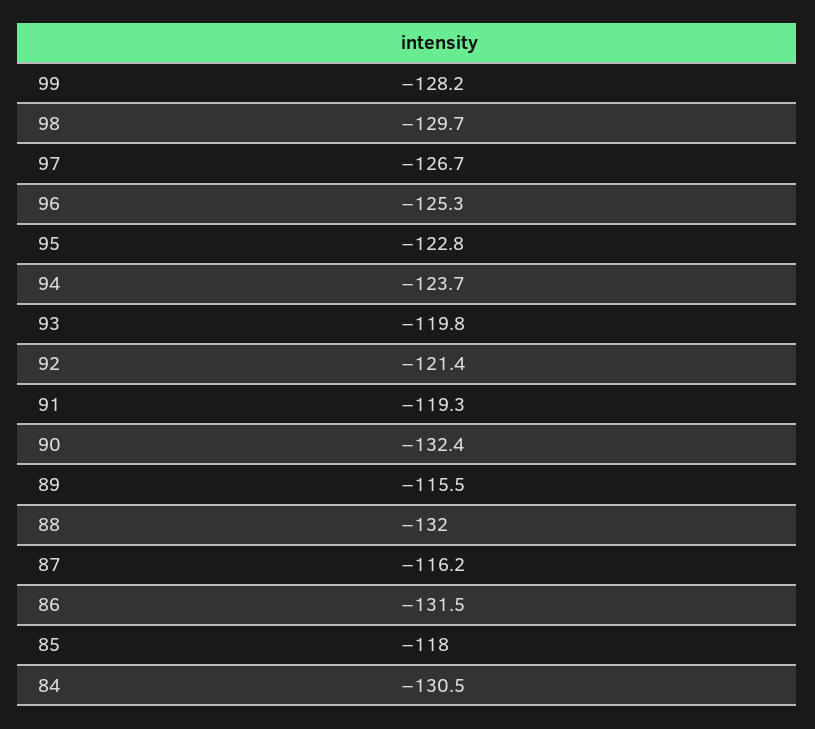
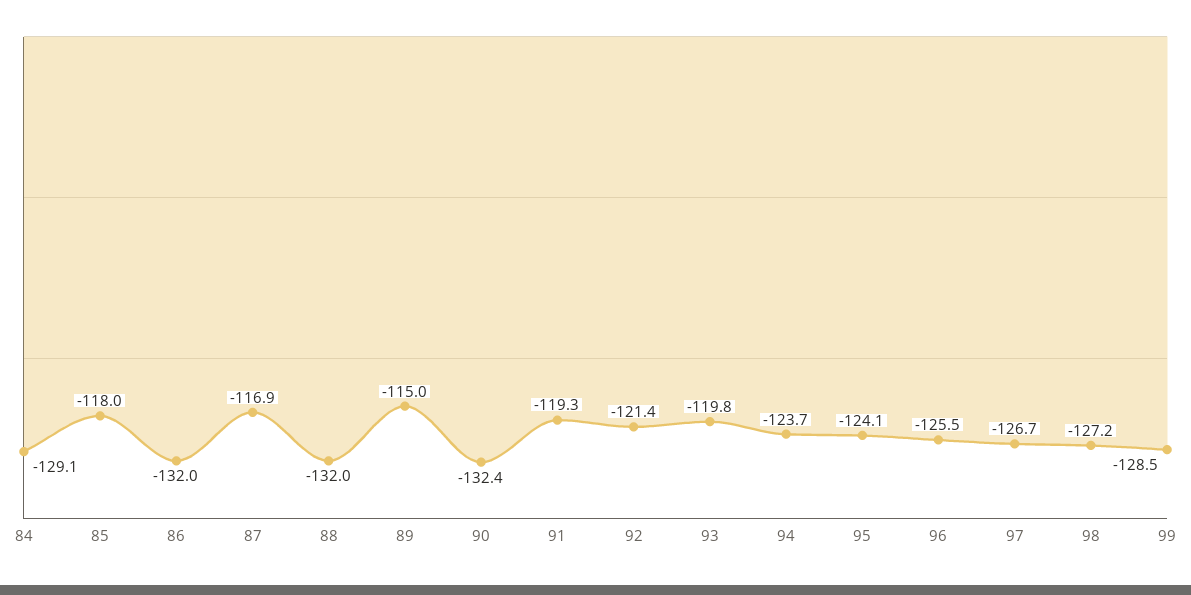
99: -128.2 -> -128.5
98: -129.7 -> -127.2
96: -125.3 -> -125.5
95: -122.8 -> -124.1
89: -115.5 -> -115
87: -116.2 -> -116.9
86: -131.5 -> -132
84: -130.5 -> -129.1

